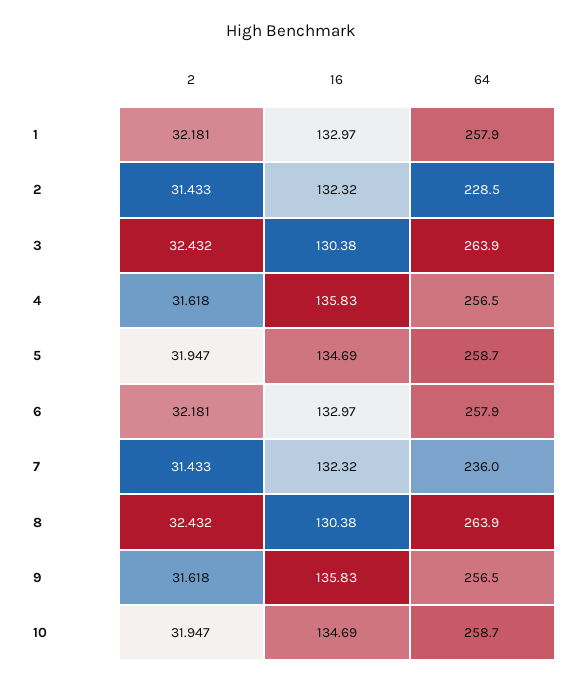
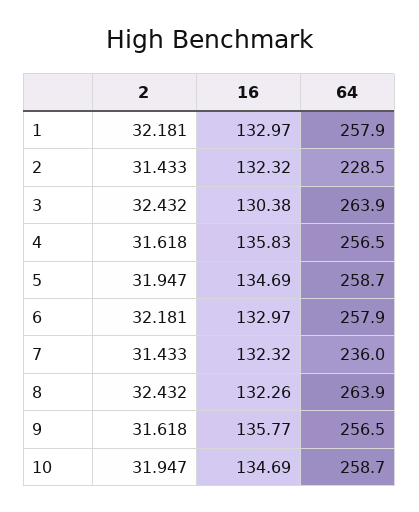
16, 8: 130.38 -> 132.26
16, 9: 135.83 -> 135.77

